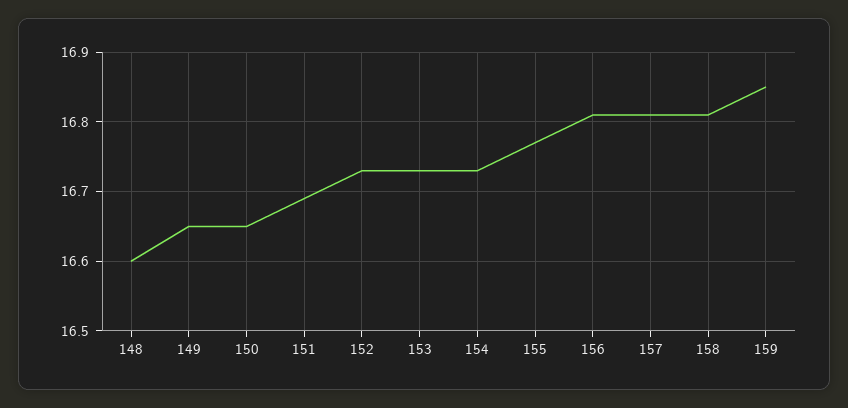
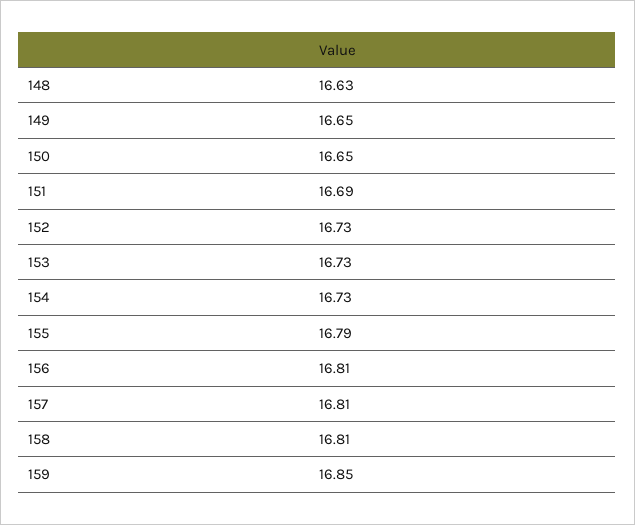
148: 16.6 -> 16.63
155: 16.77 -> 16.79

